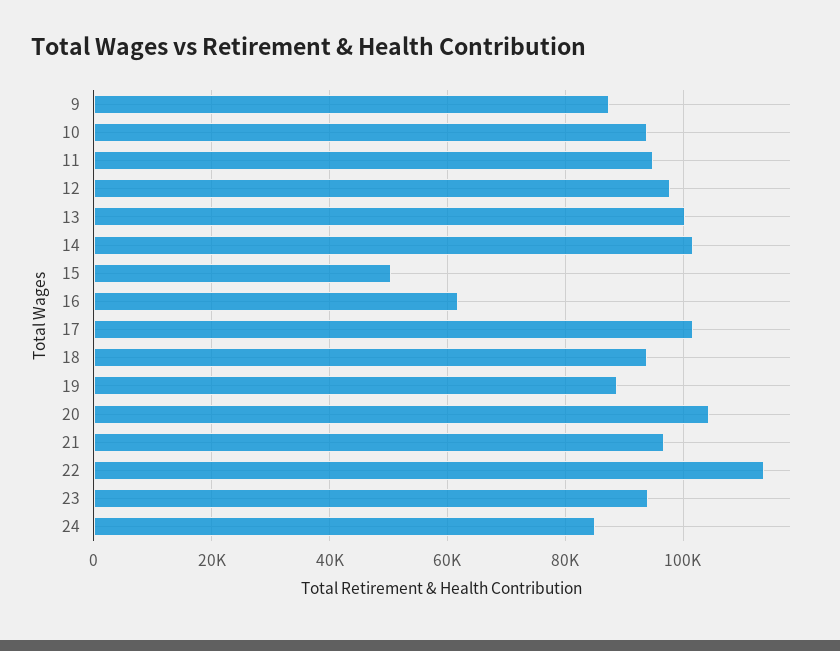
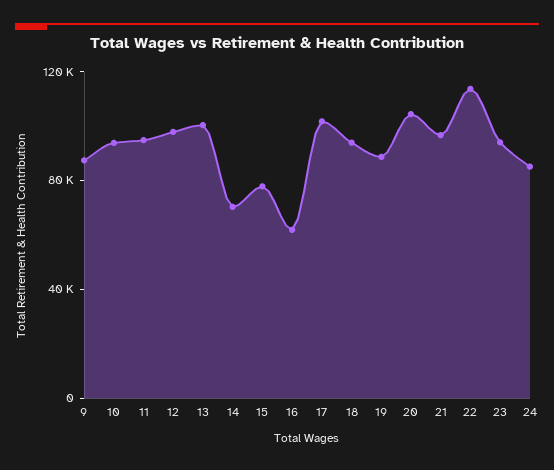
14: 102000 -> 70000
15: 50000 -> 80000

